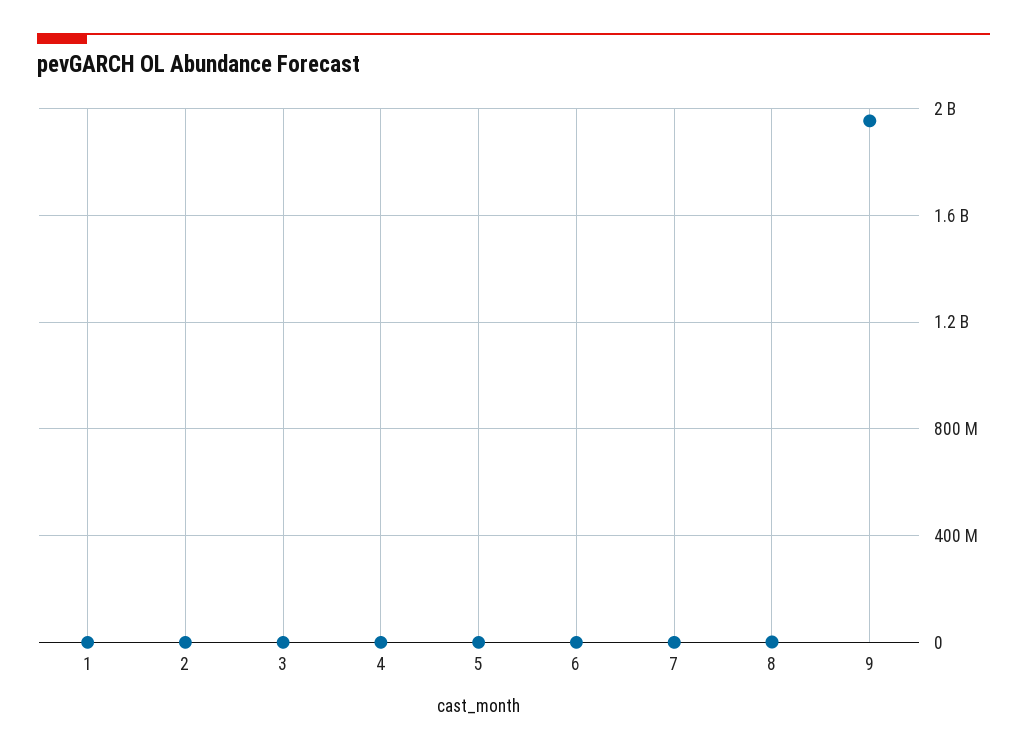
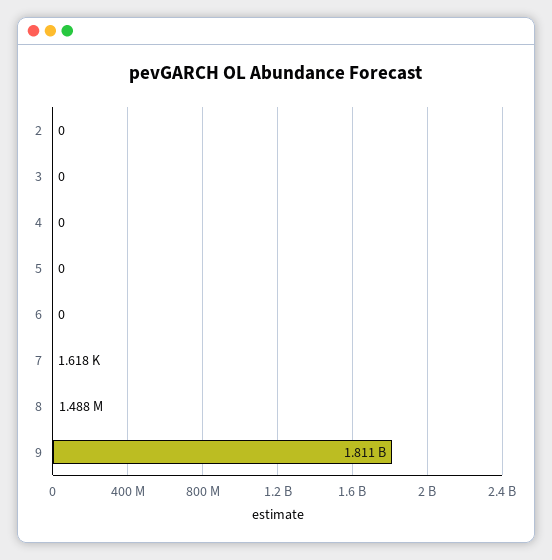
1: 0 -> none
9: 1950000000 -> 1811000000

